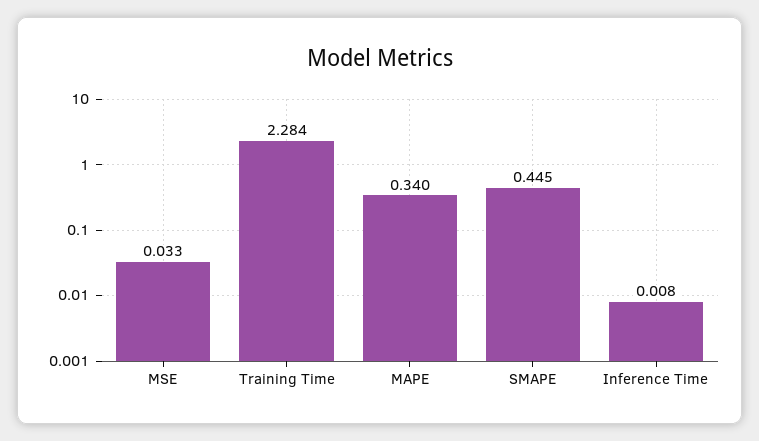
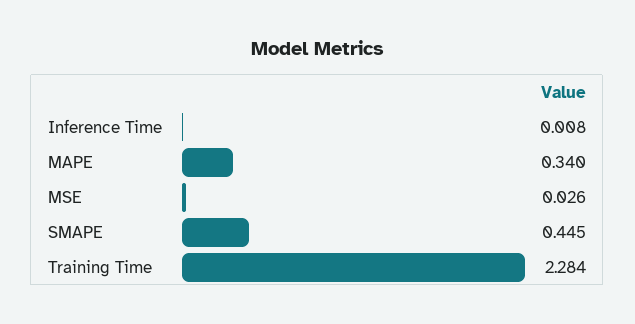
MSE: 0.033 -> 0.026

